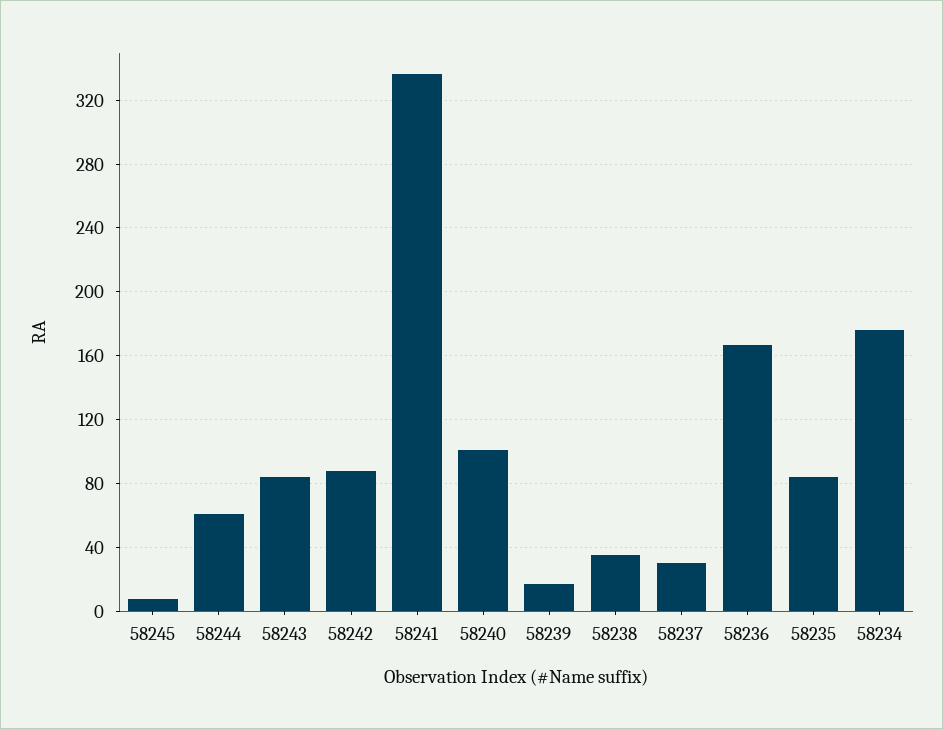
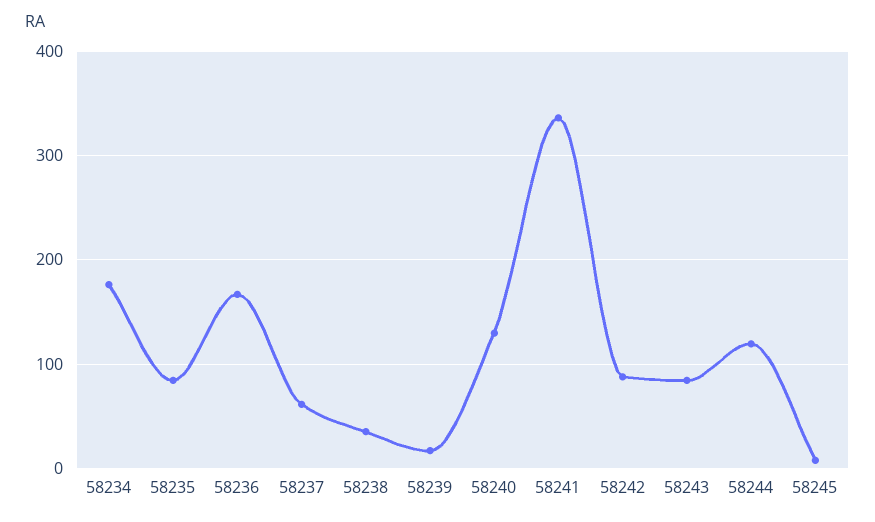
58244: 60 -> 120
58240: 100 -> 130
58237: 30 -> 60

